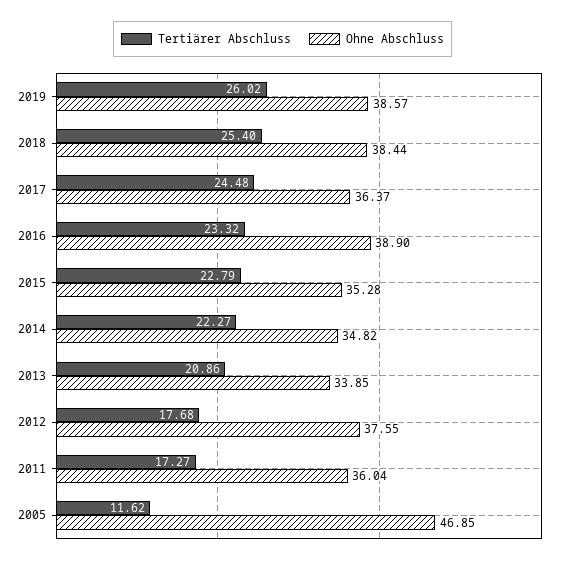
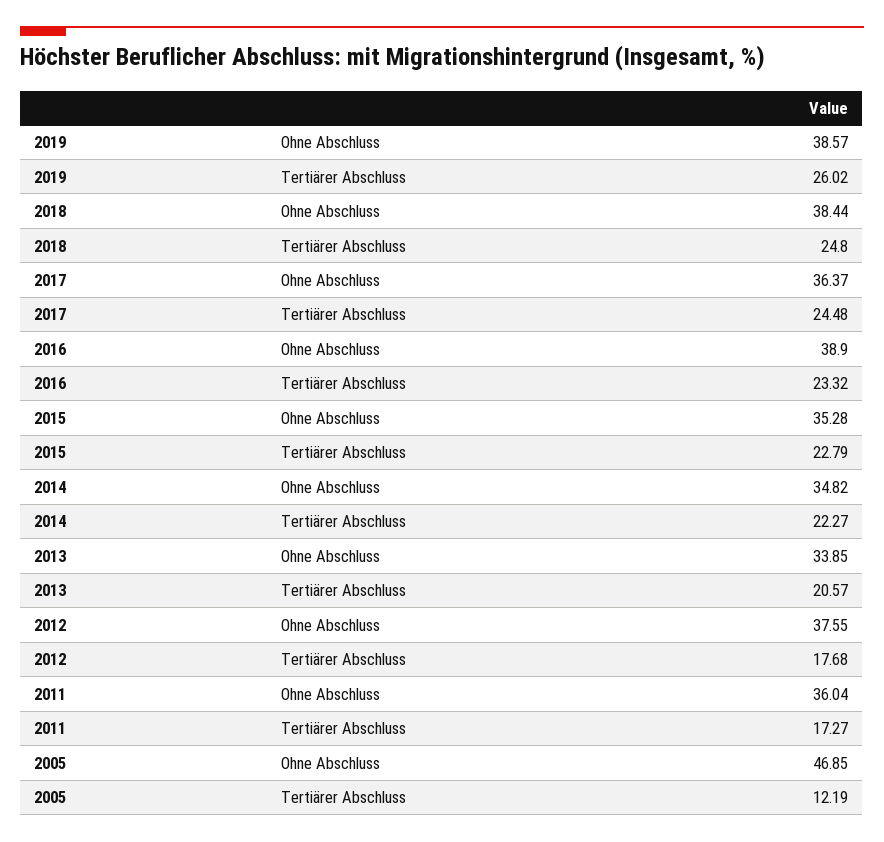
Tertiärer Abschluss, 2018: 25.4 -> 24.8
Tertiärer Abschluss, 2013: 20.86 -> 20.57
Tertiärer Abschluss, 2005: 11.62 -> 12.19

